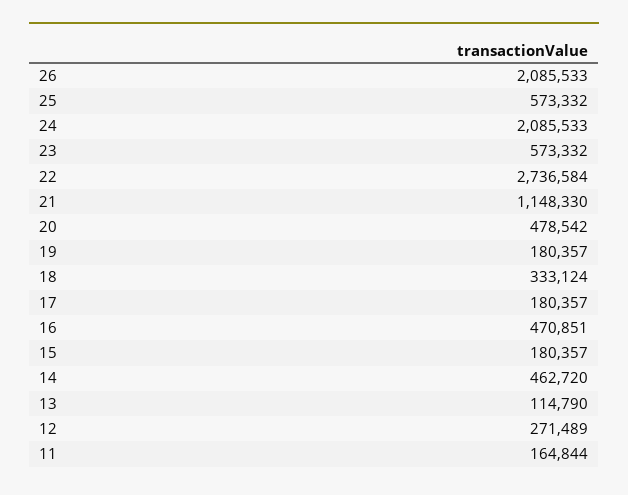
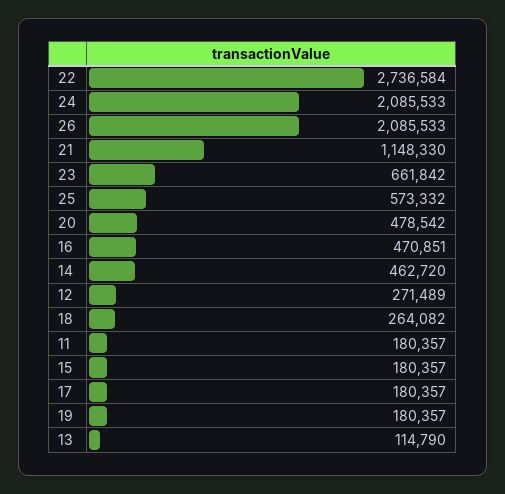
23: 573332 -> 661842
18: 333124 -> 264082
11: 164844 -> 180357

